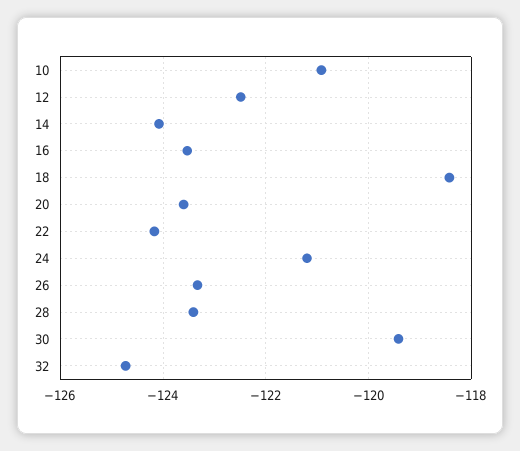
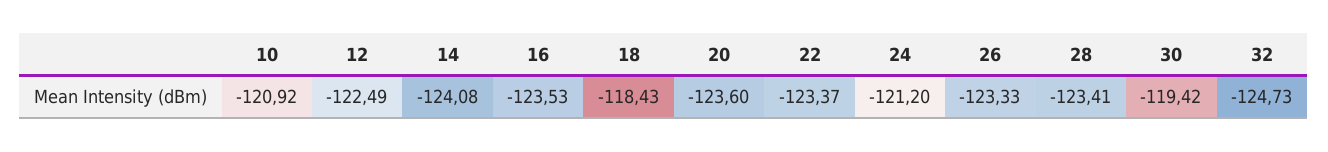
22: -124.2 -> -123.37

